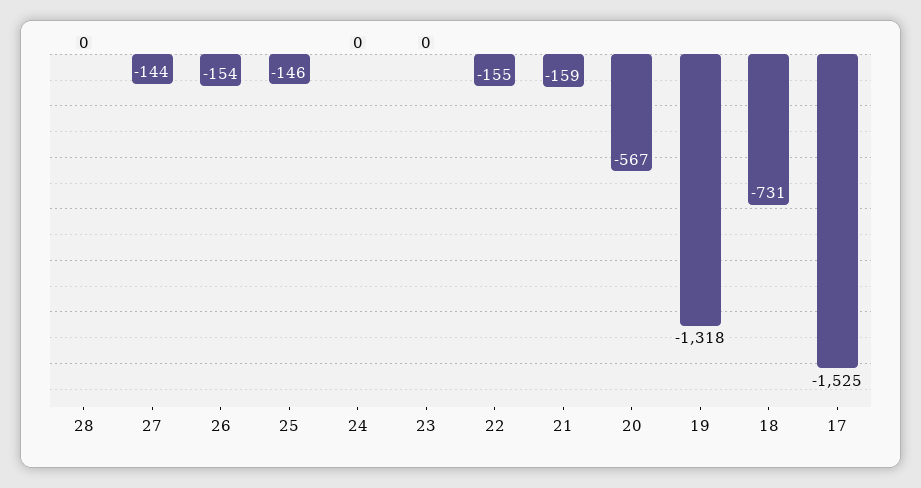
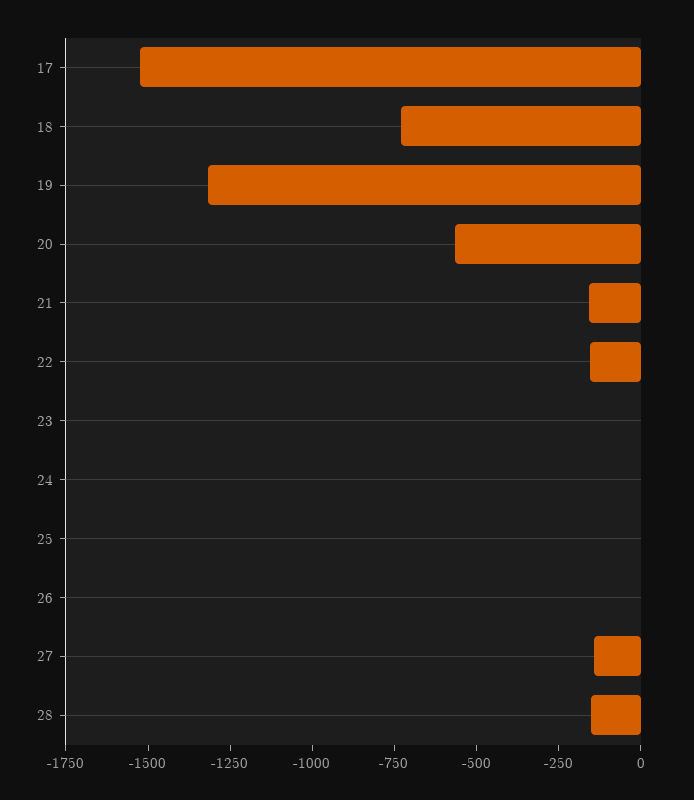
28: 0 -> -150
26: -154 -> 0
25: -146 -> 0

